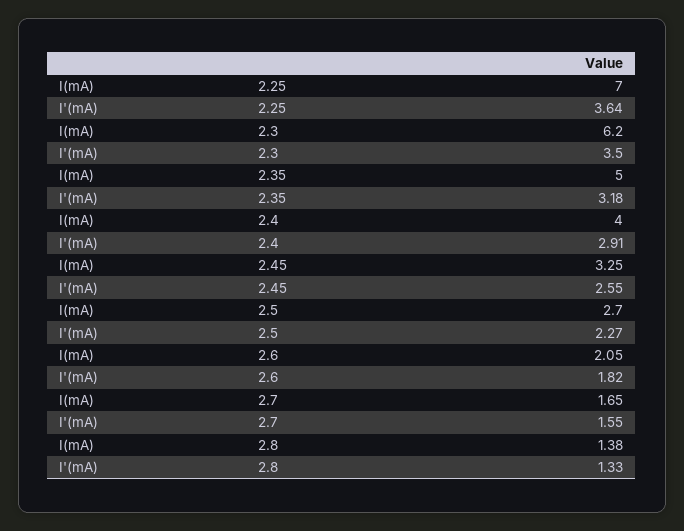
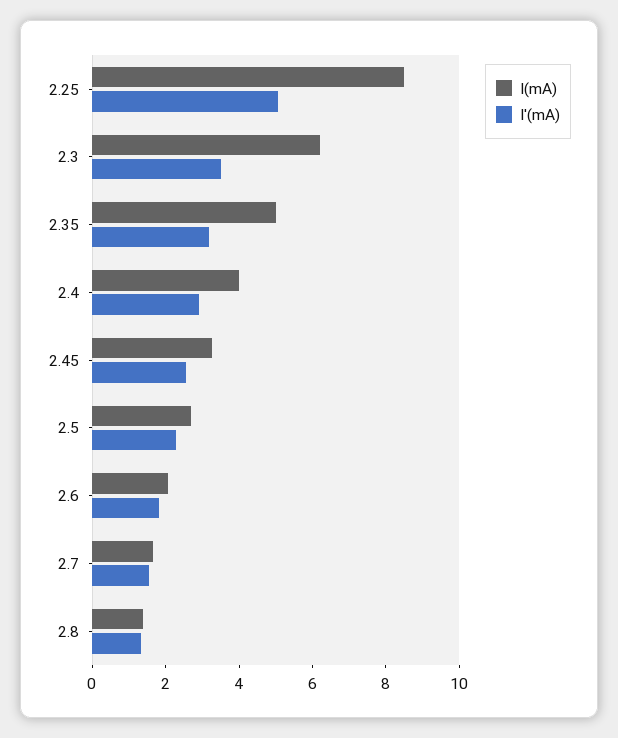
I(mA), 2.25: 7 -> 8.5
I'(mA), 2.25: 3.64 -> 5

